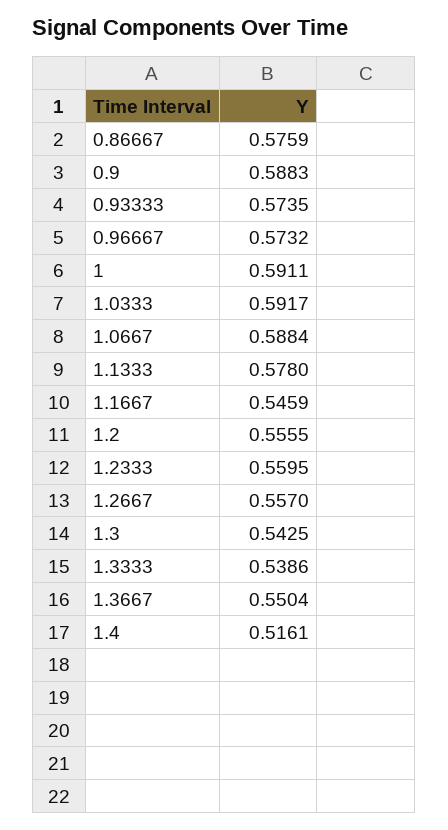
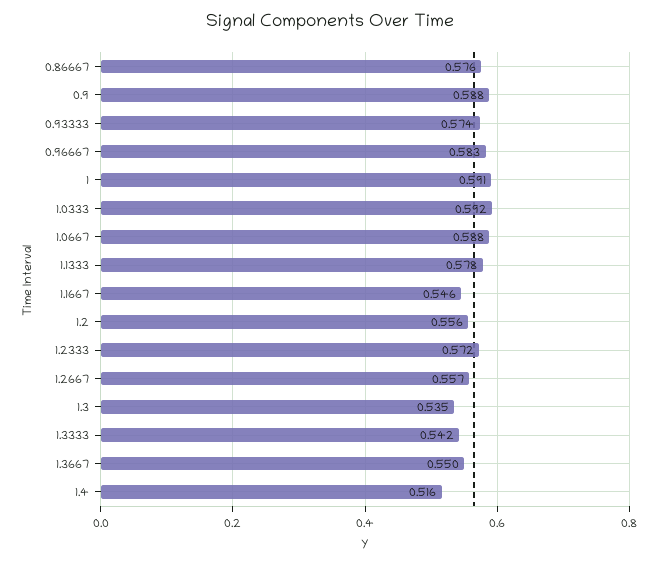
0.96667: 0.5732 -> 0.583
1.2333: 0.5595 -> 0.572
1.3: 0.5425 -> 0.535
1.3333: 0.5386 -> 0.542

